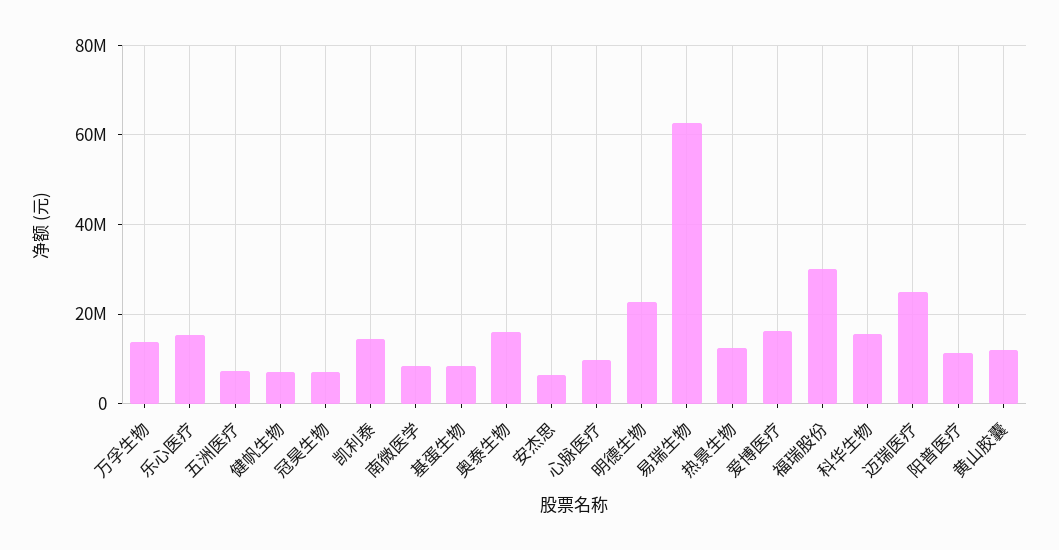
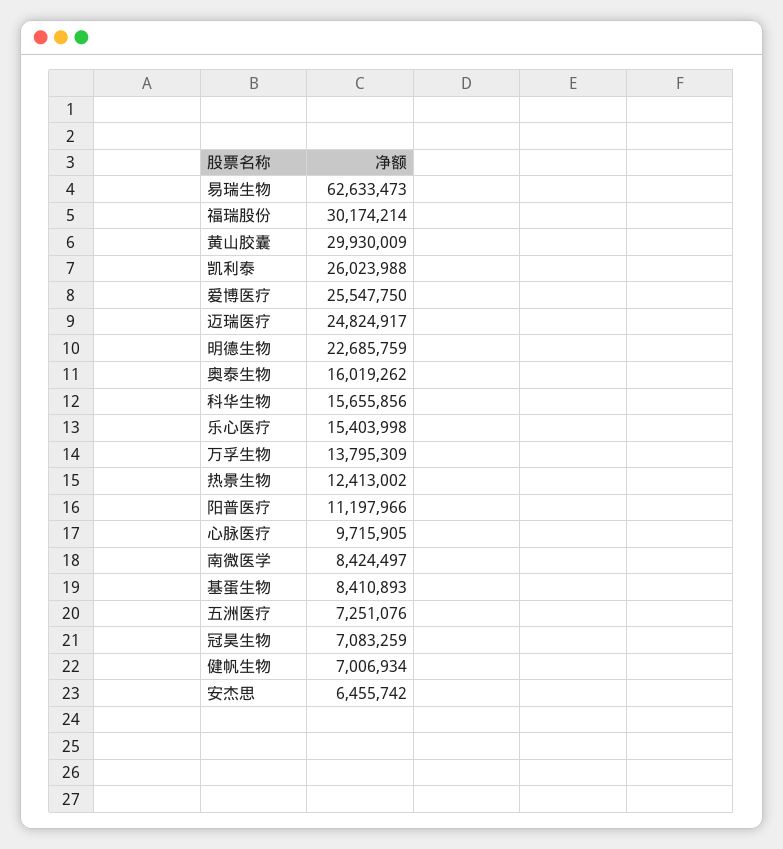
凯利泰: 14000000 -> 26023988
爱博医疗: 16000000 -> 25547750
黄山胶囊: 12000000 -> 29930009

